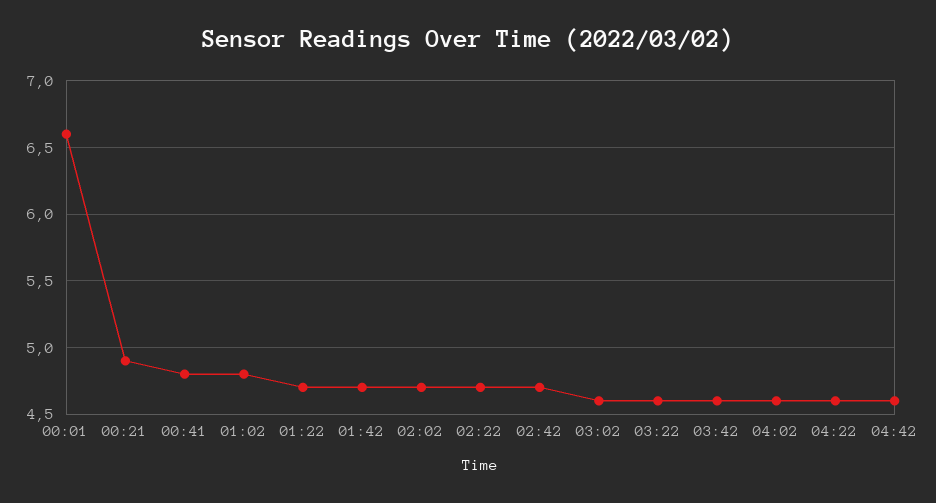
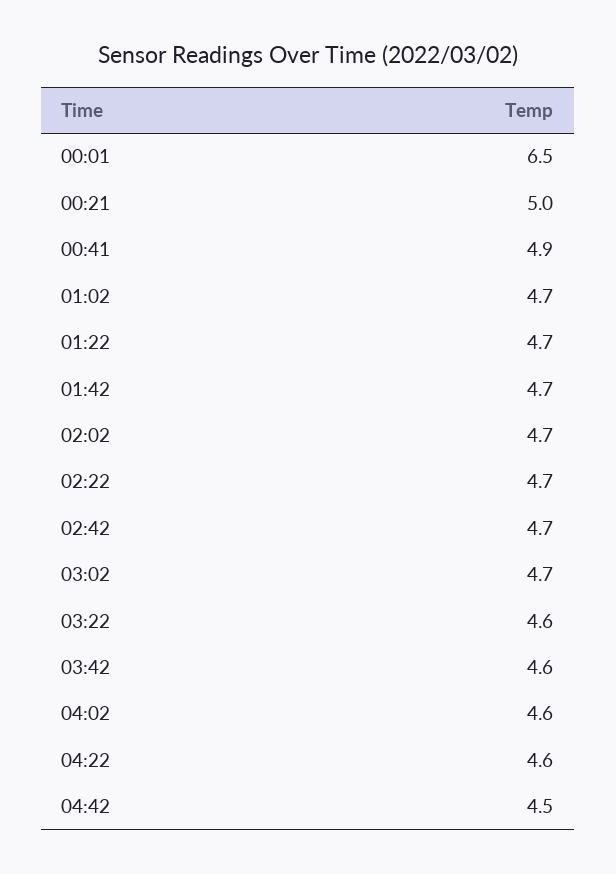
00:01: 6.6 -> 6.5
00:21: 4.9 -> 5
00:41: 4.8 -> 4.9
01:02: 4.8 -> 4.7
03:02: 4.6 -> 4.7
04:42: 4.6 -> 4.5

